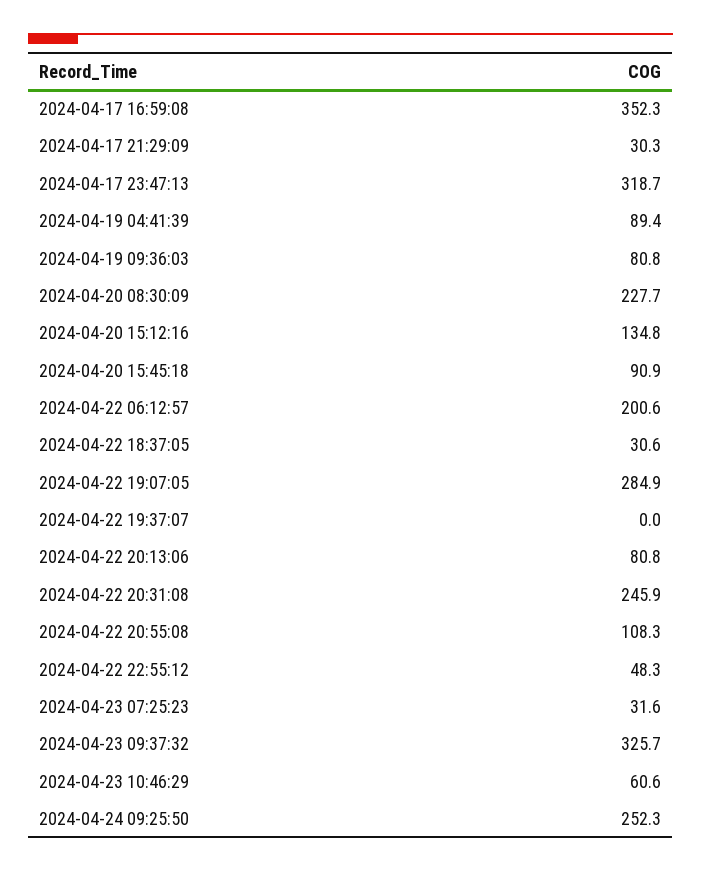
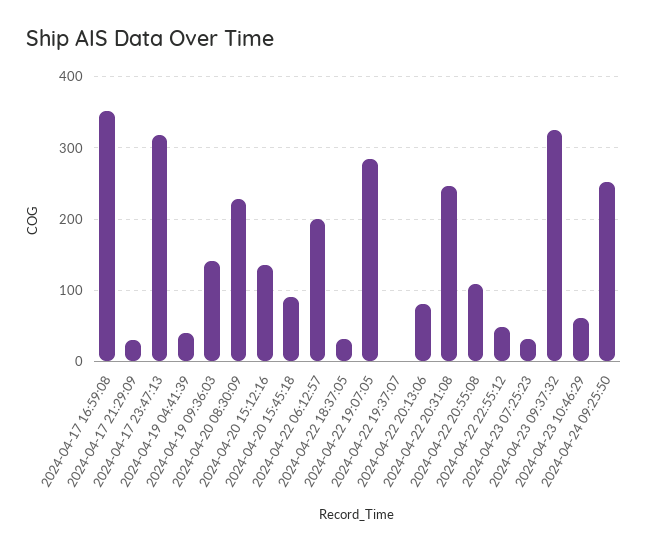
2024-04-19 04:41:39: 89.4 -> 40
2024-04-19 09:36:03: 80.8 -> 140

